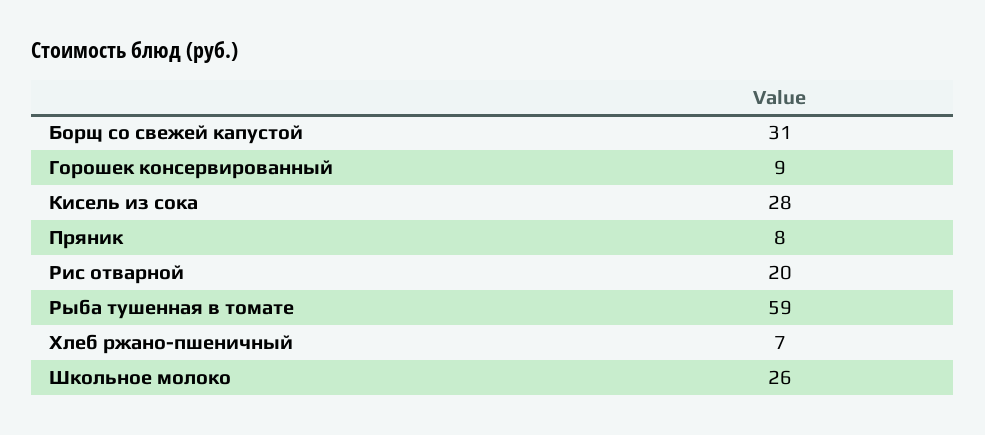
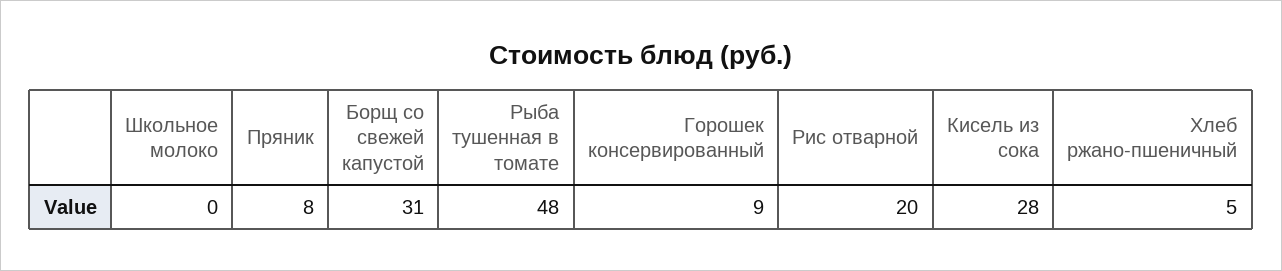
Рыба тушенная в томате: 59 -> 48
Хлеб ржано-пшеничный: 7 -> 5
Школьное молоко: 26 -> 0

